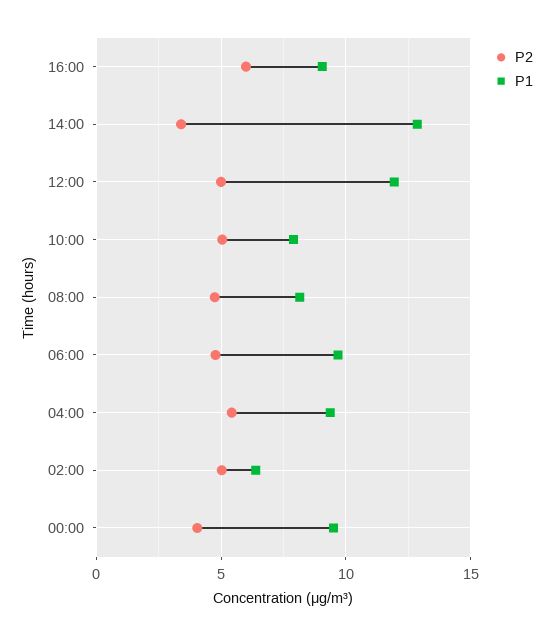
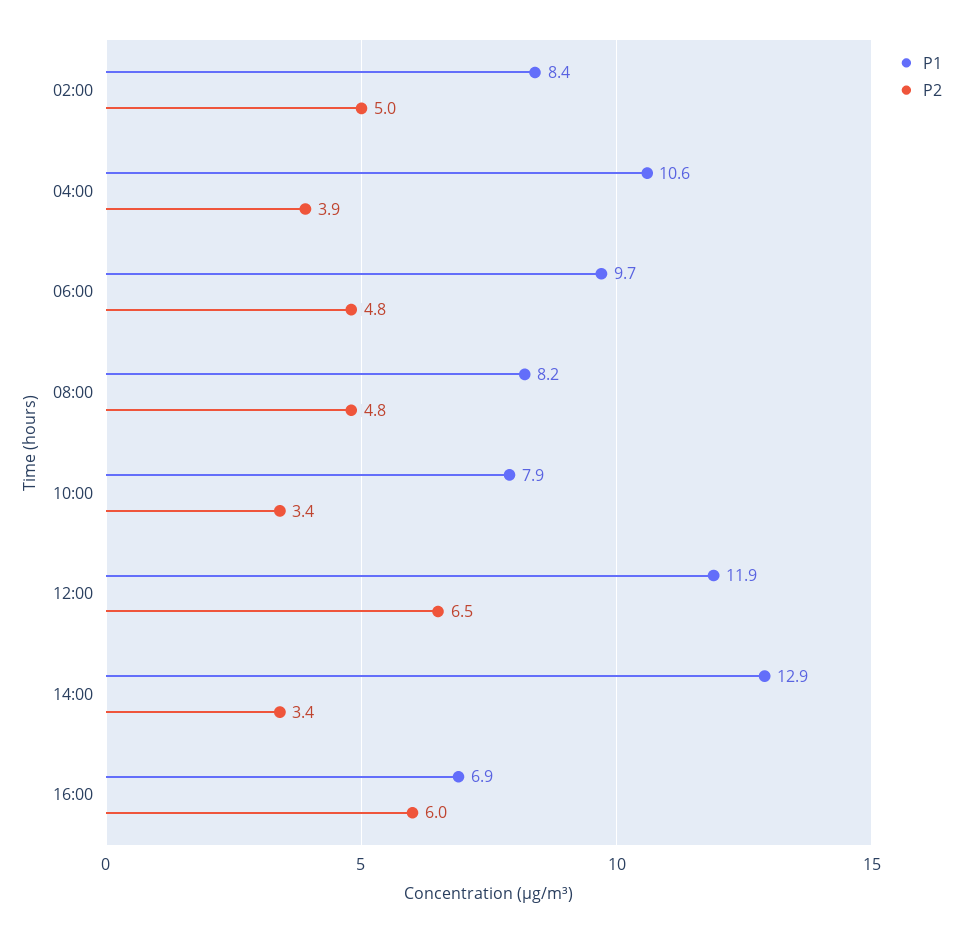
P1, 16:00: 9 -> 6.9
P2, 12:00: 5 -> 6.5
P2, 10:00: 5 -> 3.4
P2, 04:00: 5.5 -> 3.9
P1, 04:00: 9.5 -> 10.6
P1, 02:00: 6.5 -> 8.4
P2, 00:00: 4 -> none
P1, 00:00: 9.5 -> none

